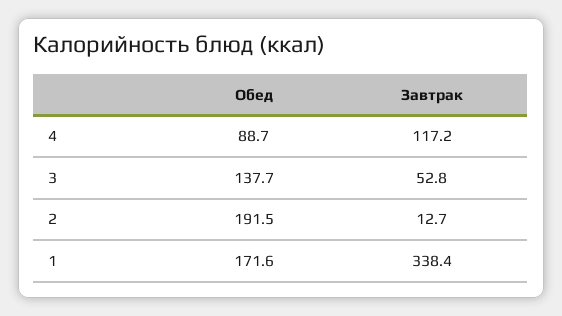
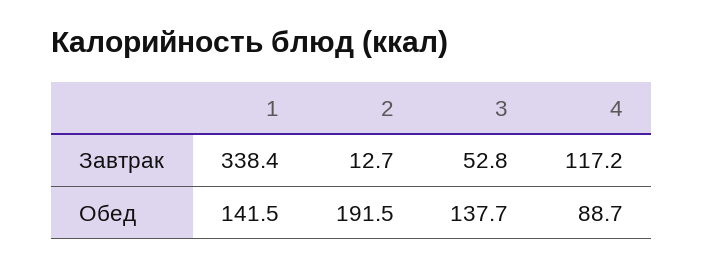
Обед, 1: 171.6 -> 141.5

